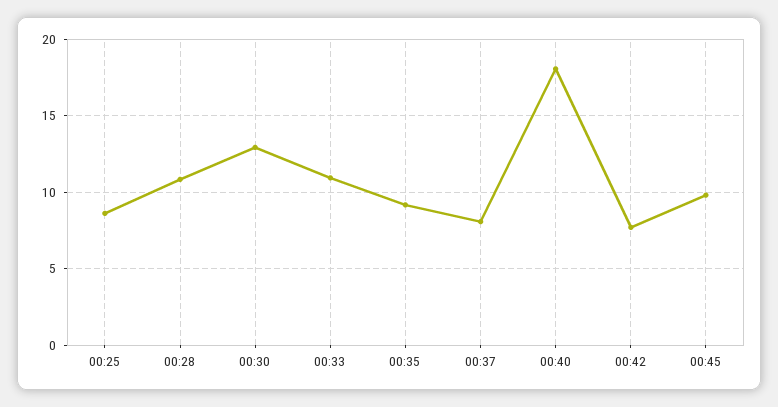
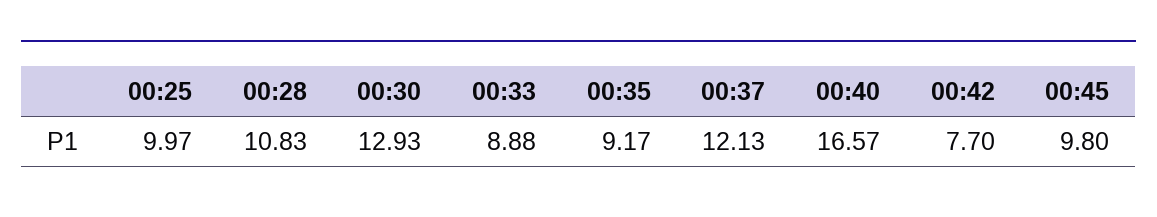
00:25: 8.5 -> 9.97
00:33: 11 -> 8.88
00:37: 8 -> 12.13
00:40: 18 -> 16.57

